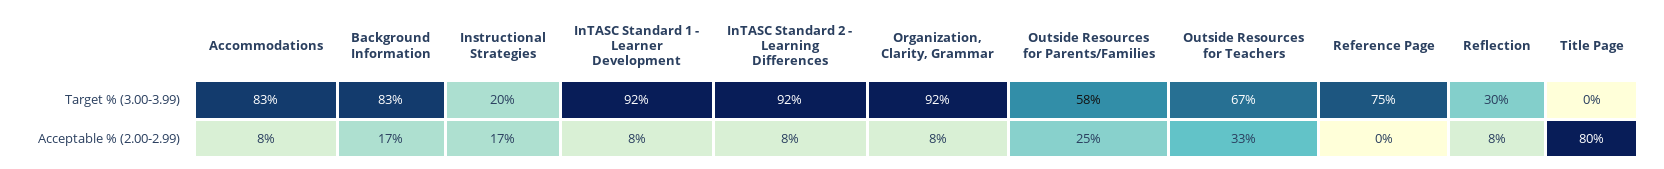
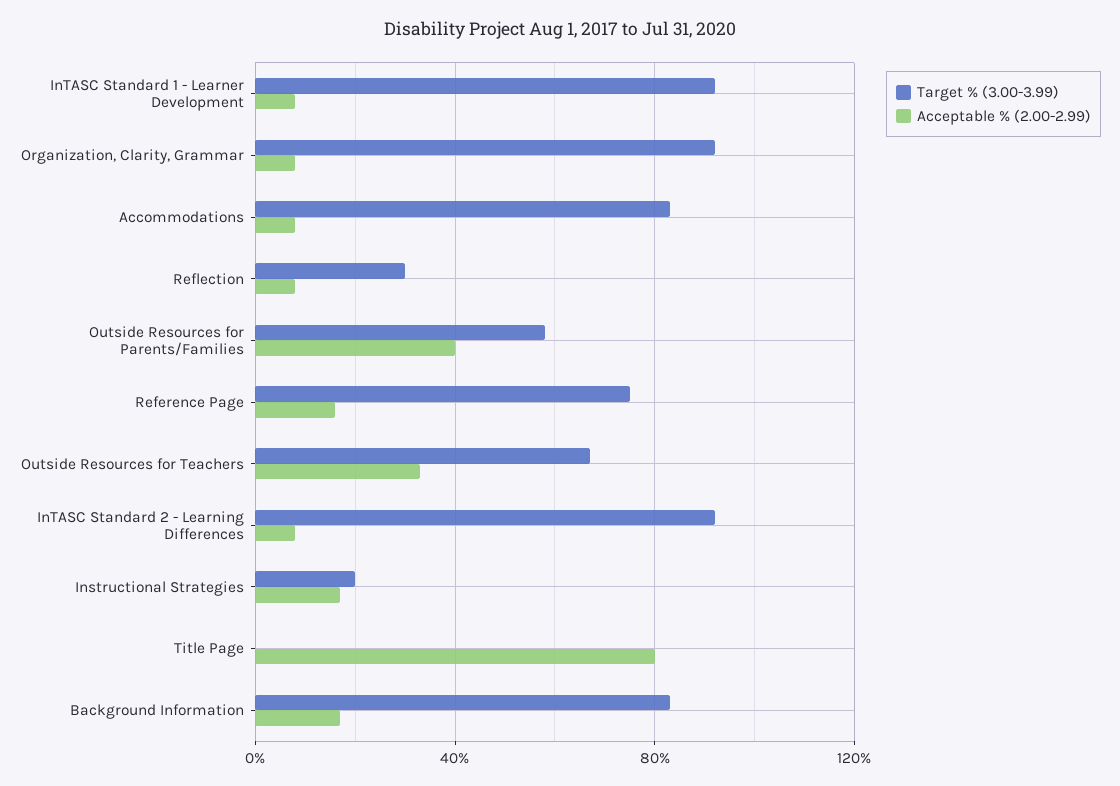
Acceptable % (2.00-2.99), Outside Resources for Parents/Families: 25 -> 40
Acceptable % (2.00-2.99), Reference Page: 0 -> 15

